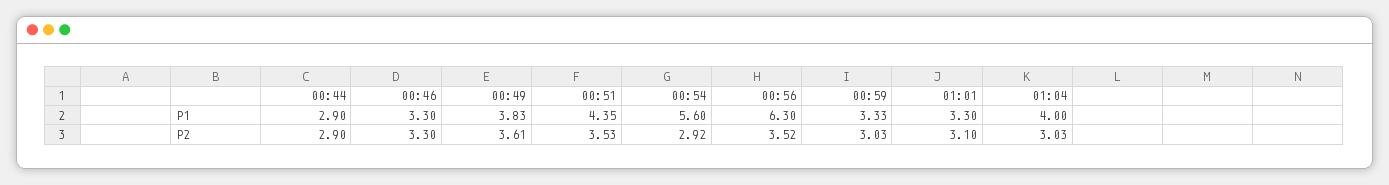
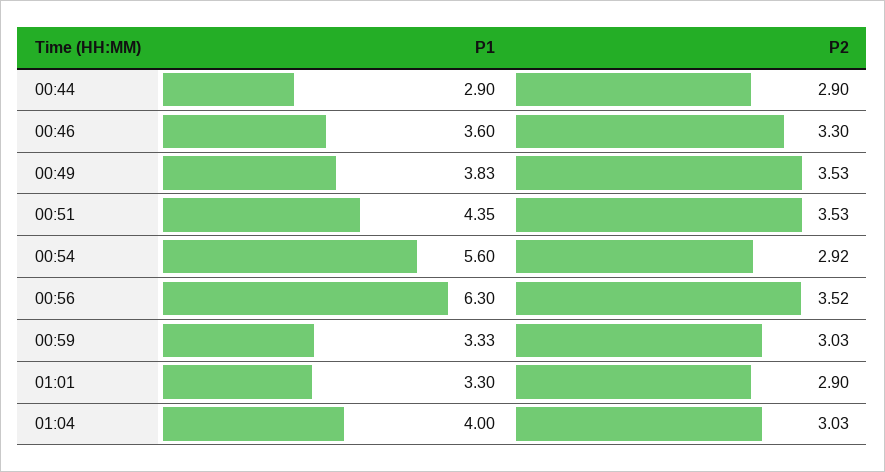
00:46, P1: 3.3 -> 3.6
00:49, P2: 3.61 -> 3.53
01:01, P2: 3.1 -> 2.9

